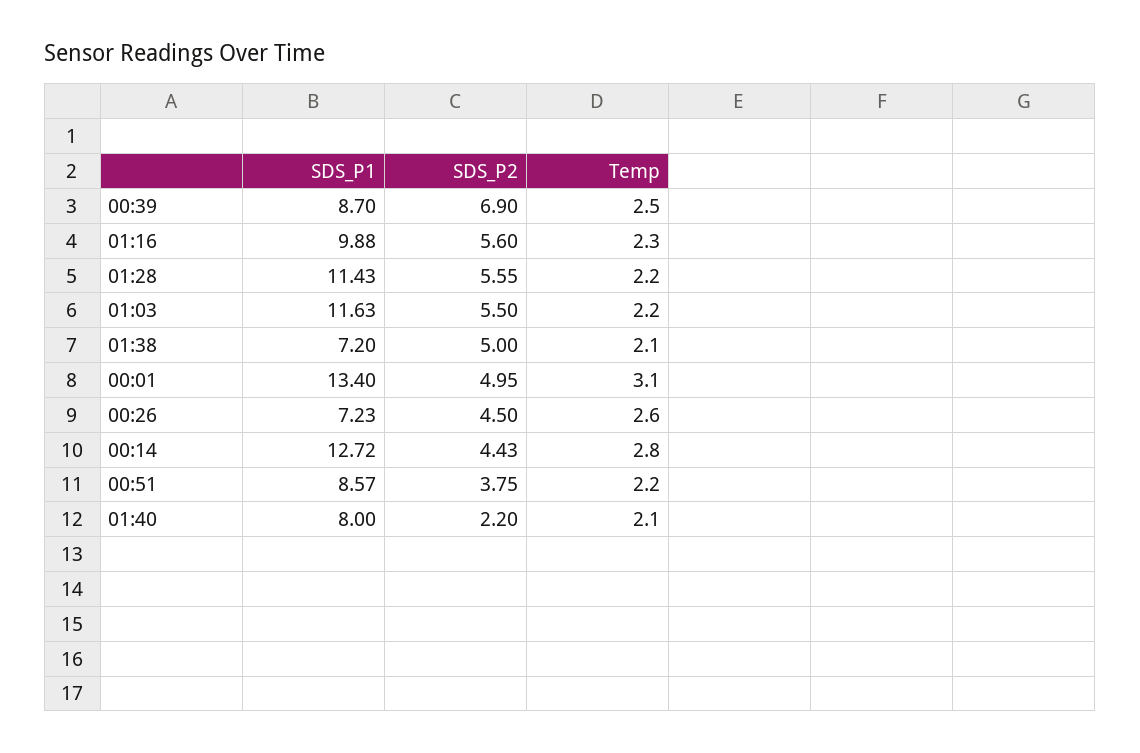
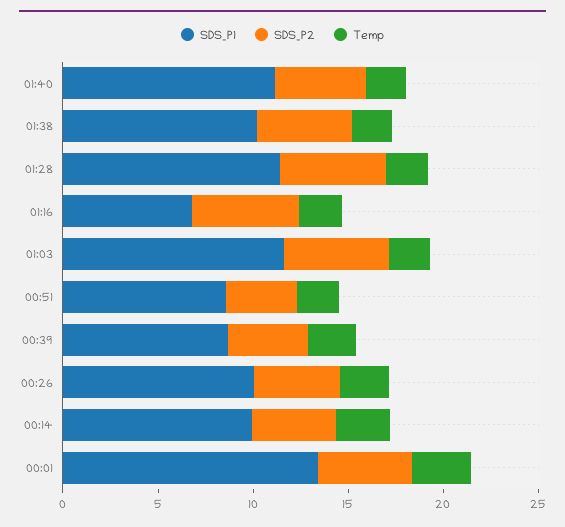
SDS_P2, 00:39: 6.9 -> 4
SDS_P1, 01:16: 9.88 -> 7
SDS_P1, 01:38: 7.2 -> 10
SDS_P1, 00:26: 7.23 -> 10
SDS_P1, 00:14: 12.72 -> 10
SDS_P1, 01:40: 8 -> 11
SDS_P2, 01:40: 2.2 -> 5

